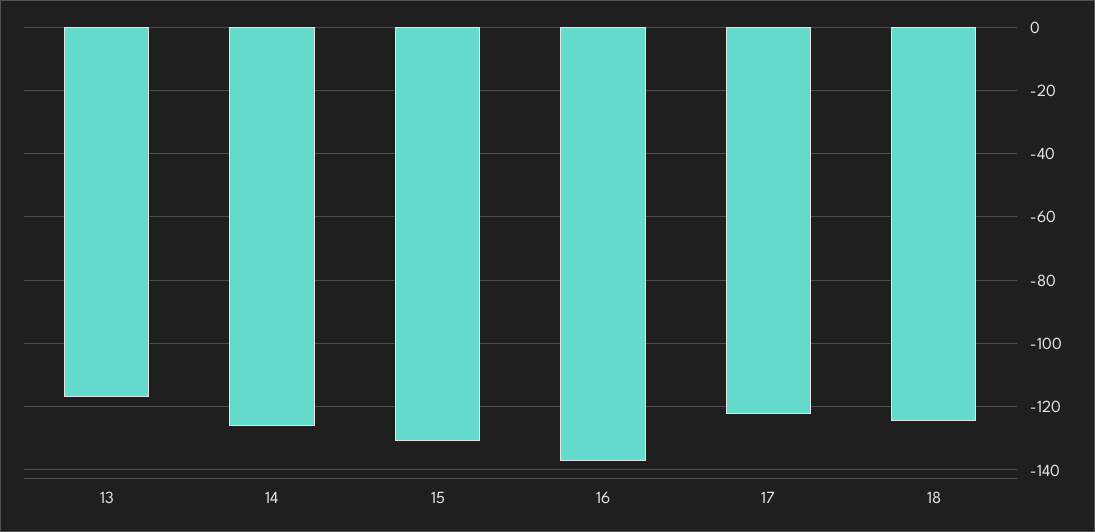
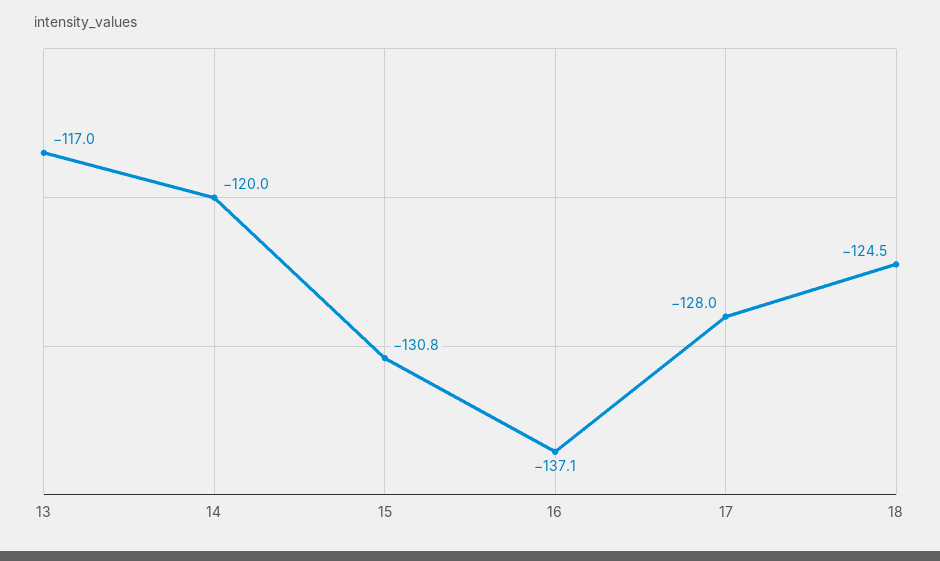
14: -126 -> -120
17: -122 -> -128

